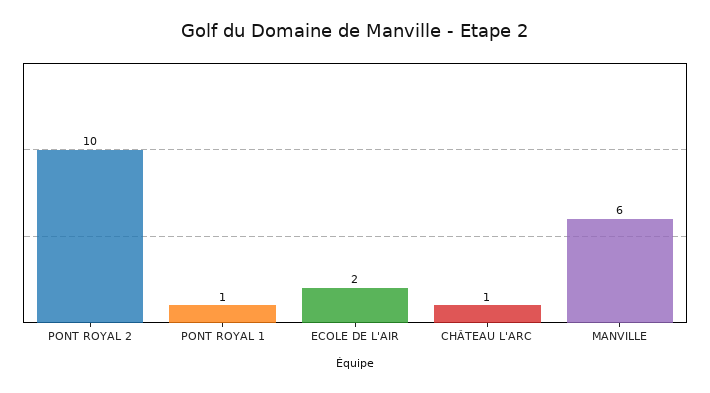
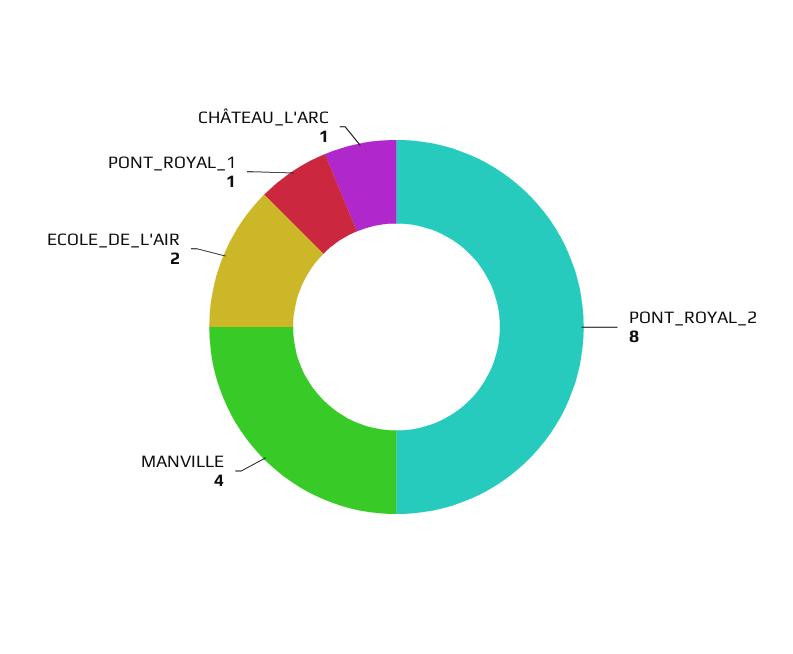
PONT ROYAL 2: 10 -> 8
MANVILLE: 6 -> 4

